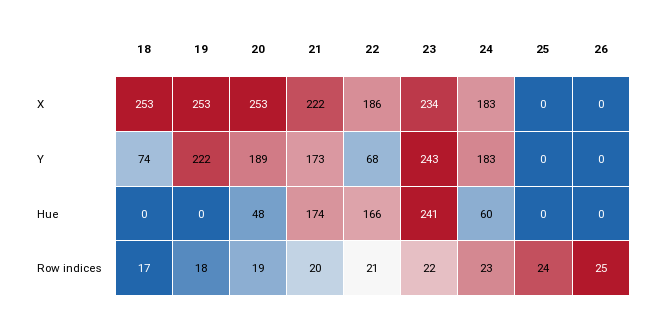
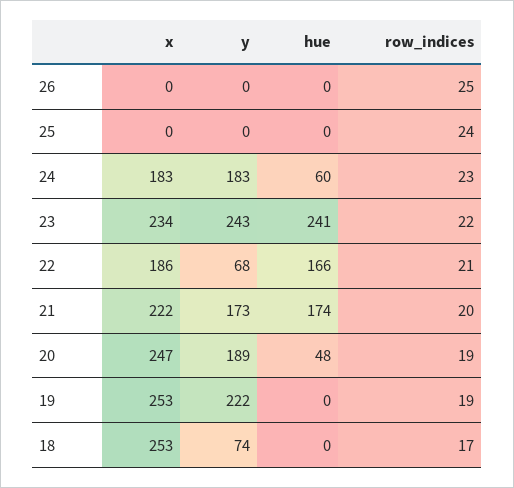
20, X: 253 -> 247
19, Row indices: 18 -> 19

